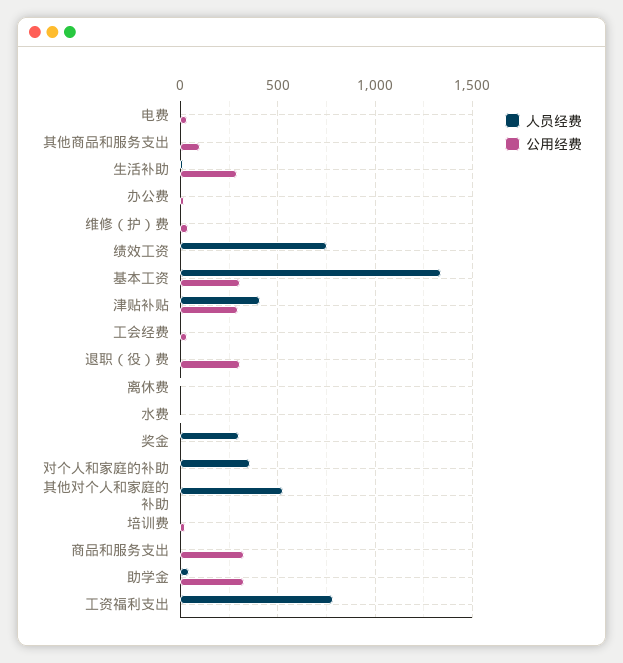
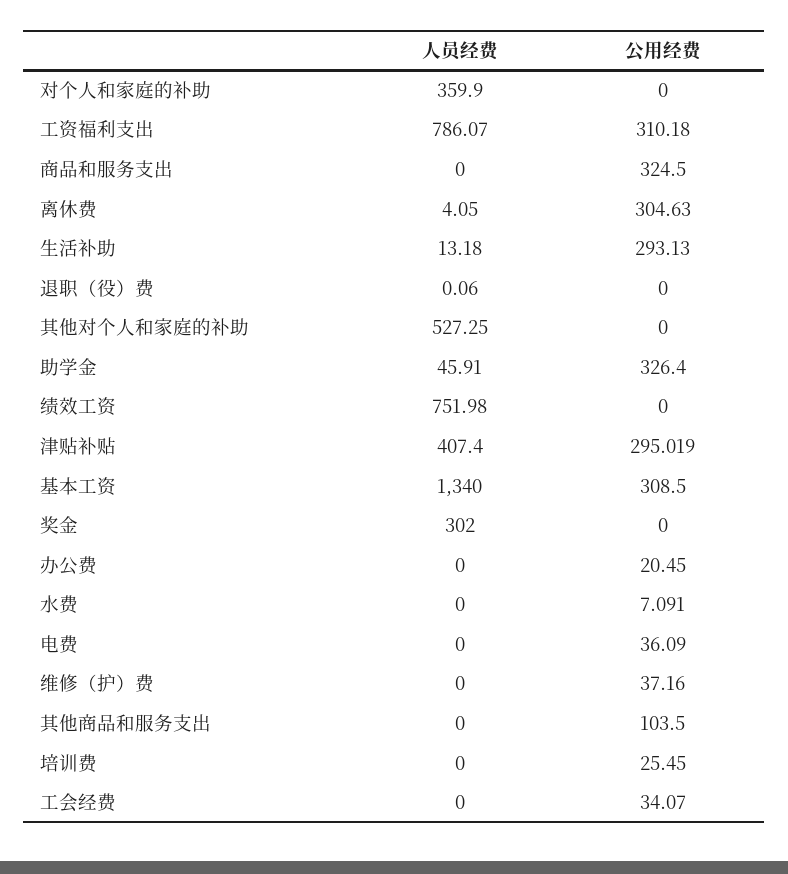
公用经费, 退职（役）费: 300 -> 0
公用经费, 离休费: 0 -> 304.63
公用经费, 工资福利支出: 0 -> 310.18

